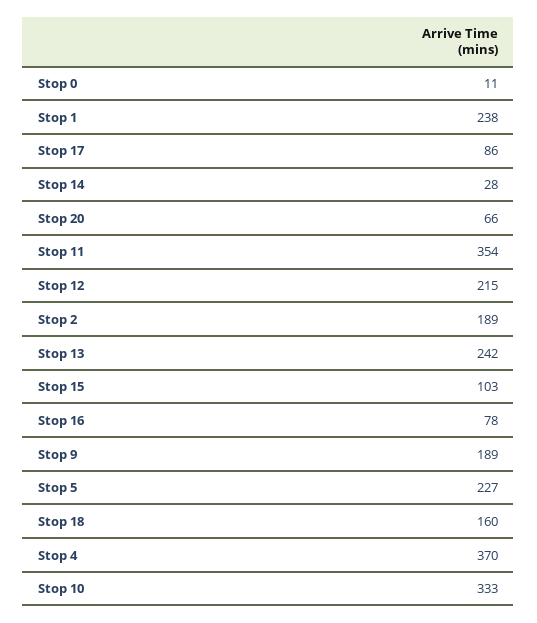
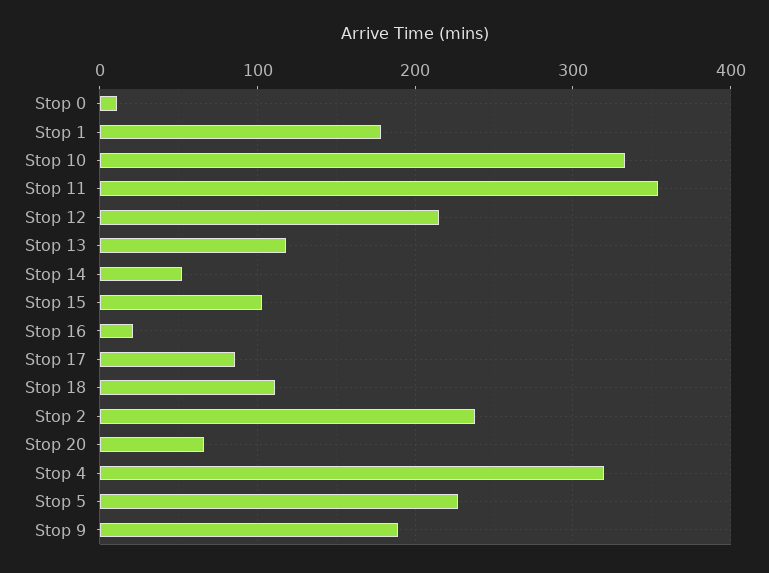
Stop 1: 238 -> 180
Stop 14: 28 -> 50
Stop 2: 189 -> 240
Stop 13: 242 -> 120
Stop 16: 78 -> 20
Stop 18: 160 -> 110
Stop 4: 370 -> 320

